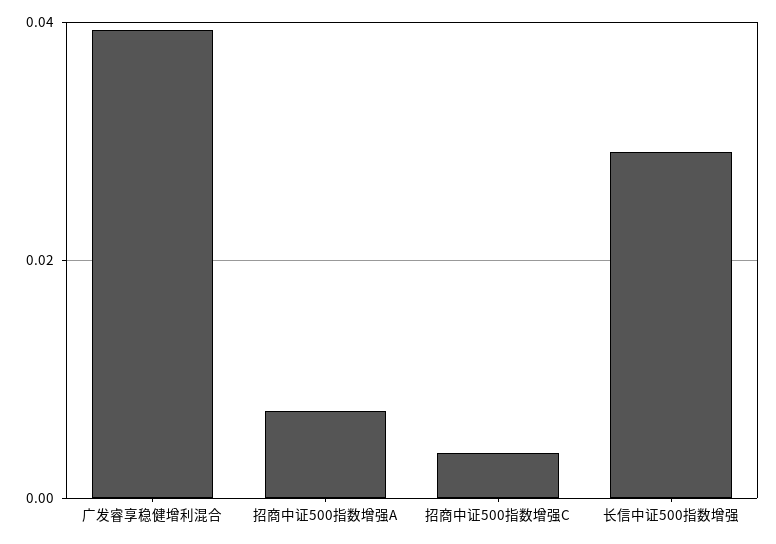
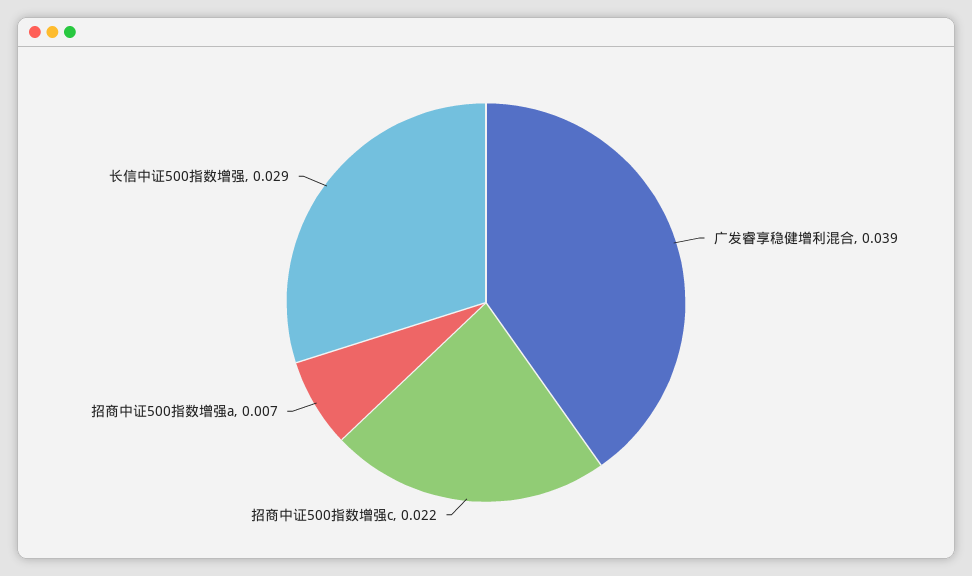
招商中证500指数增强C: 0.004 -> 0.022

